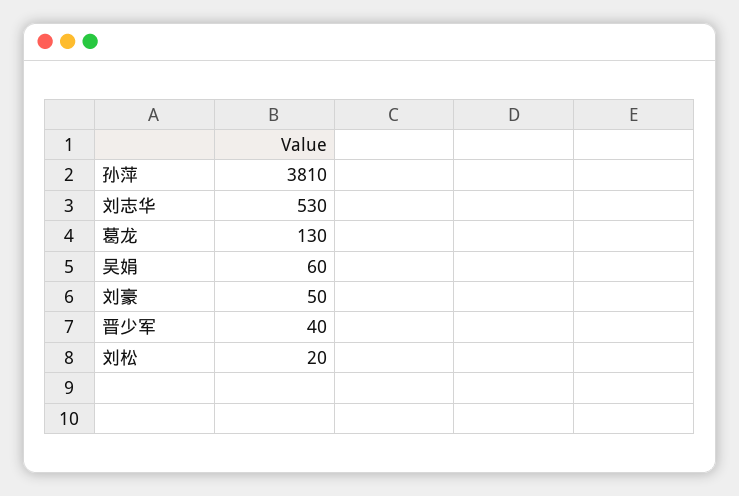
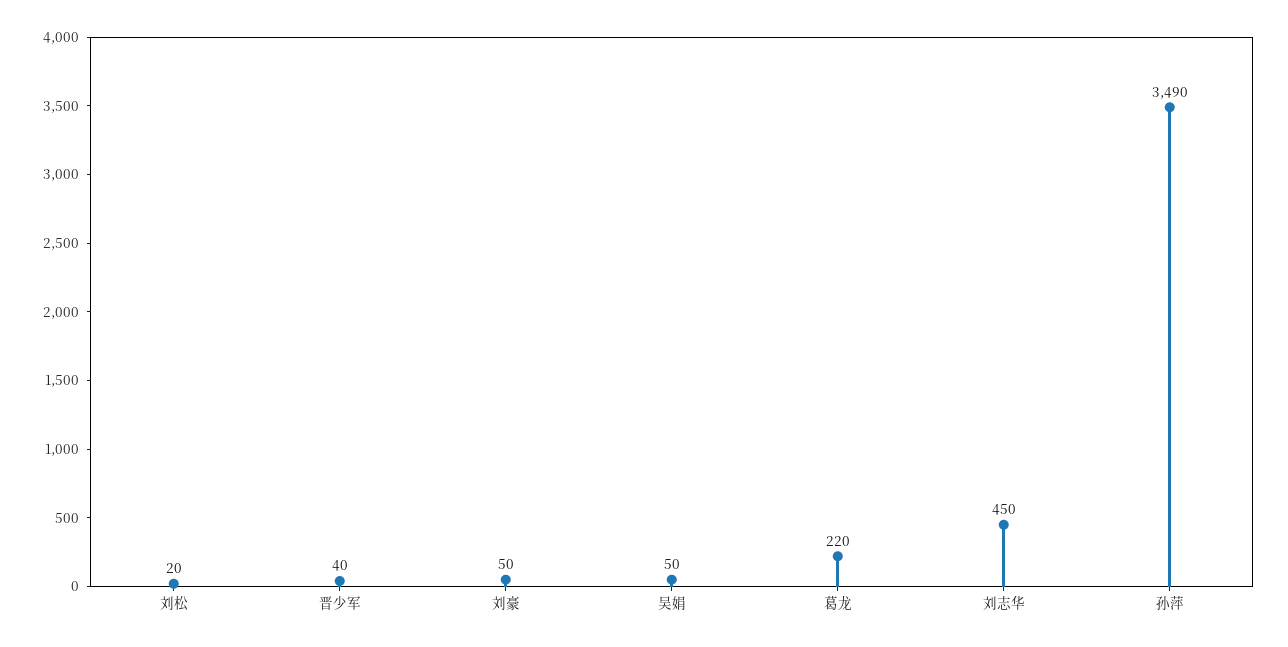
孙萍: 3810 -> 3490
刘志华: 530 -> 450
葛龙: 130 -> 220
吴娟: 60 -> 50

